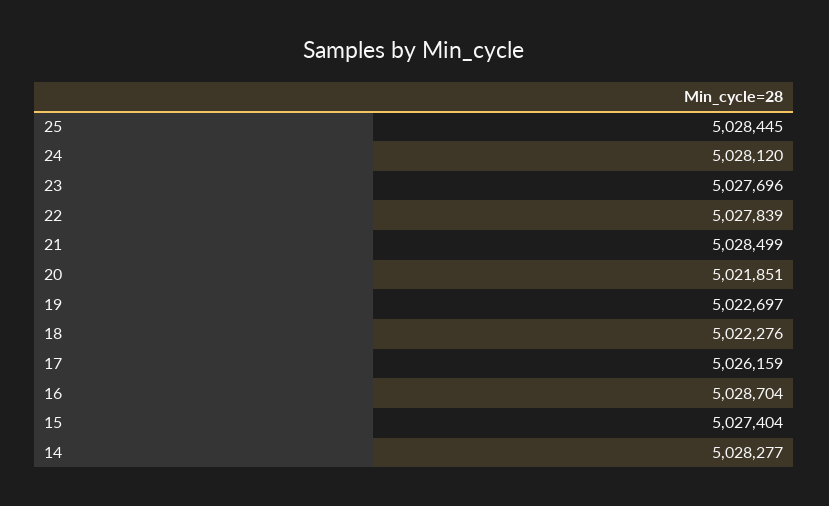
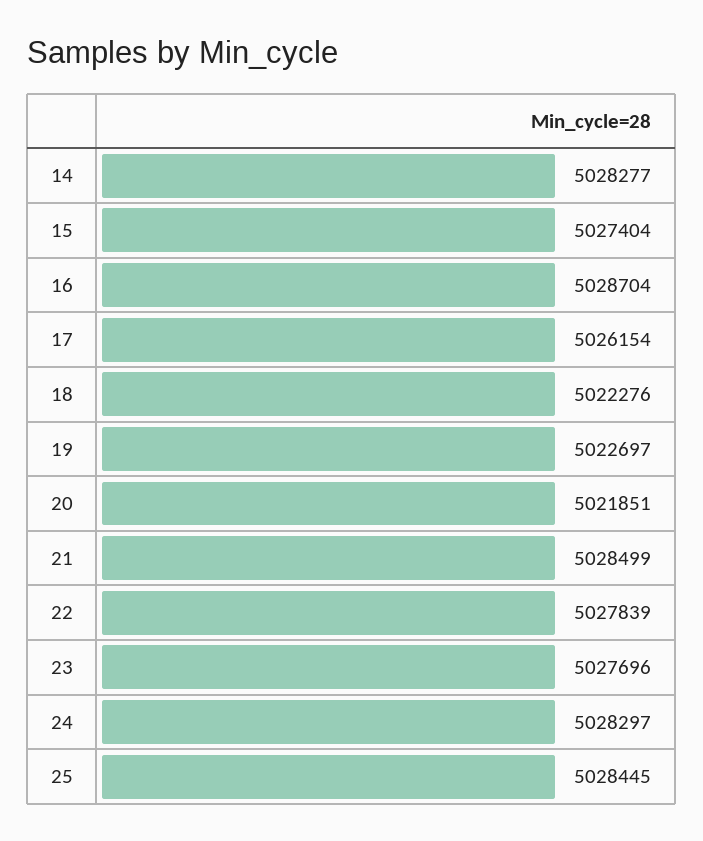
24: 5028120 -> 5028297
17: 5026159 -> 5026154

